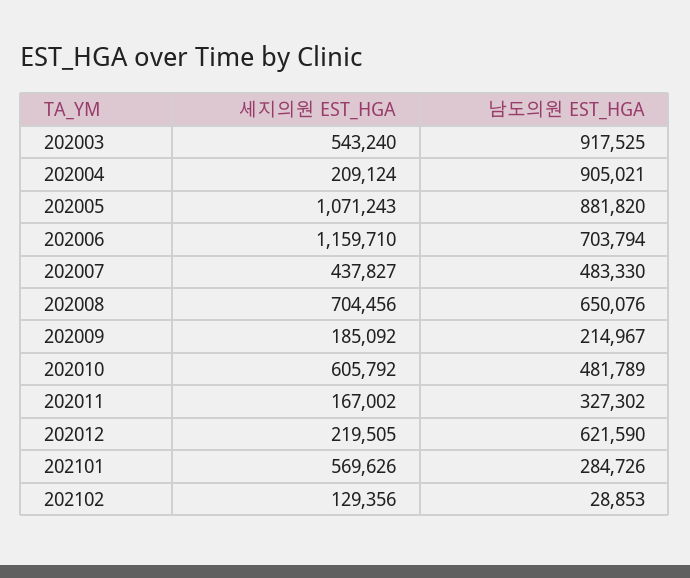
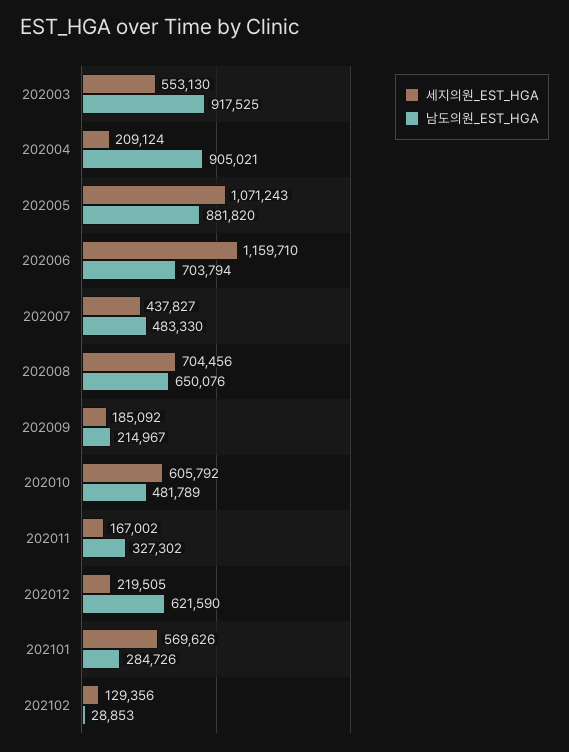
세지의원 EST_HGA, 202003: 543240 -> 553130

